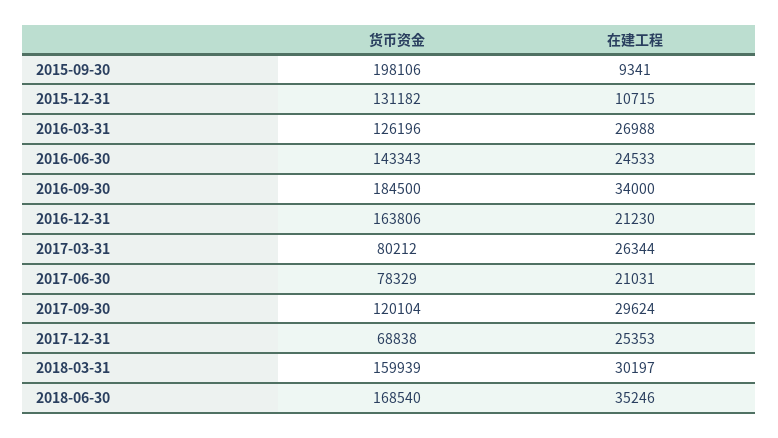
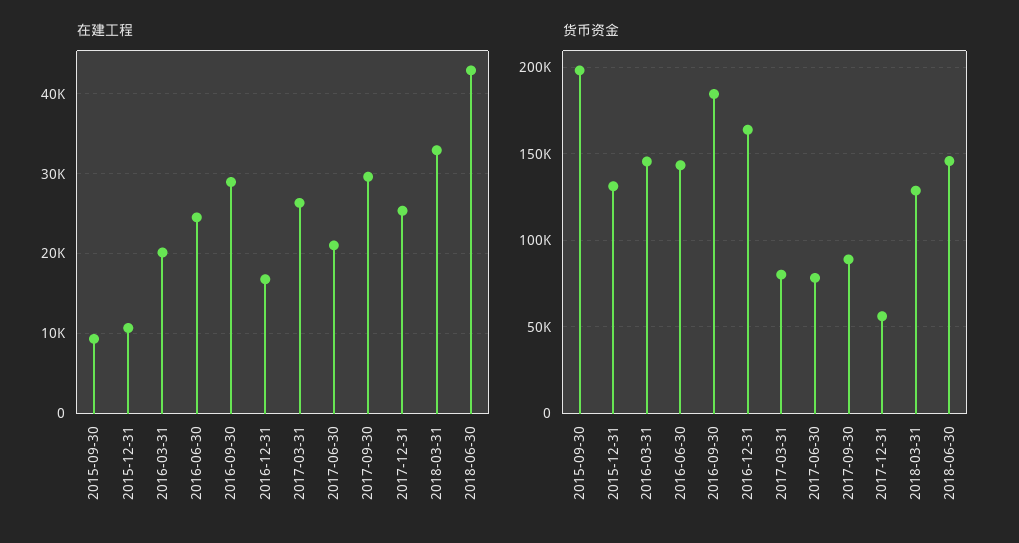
货币资金, 2016-03-31: 126196 -> 145000
在建工程, 2016-03-31: 26988 -> 20000
在建工程, 2016-09-30: 34000 -> 29000
在建工程, 2016-12-31: 21230 -> 17000
货币资金, 2017-09-30: 120104 -> 90000
货币资金, 2017-12-31: 68838 -> 55000
货币资金, 2018-03-31: 159939 -> 130000
在建工程, 2018-03-31: 30197 -> 33000
货币资金, 2018-06-30: 168540 -> 145000
在建工程, 2018-06-30: 35246 -> 43000

